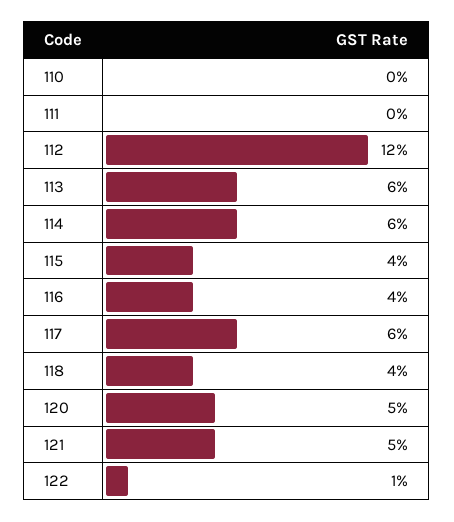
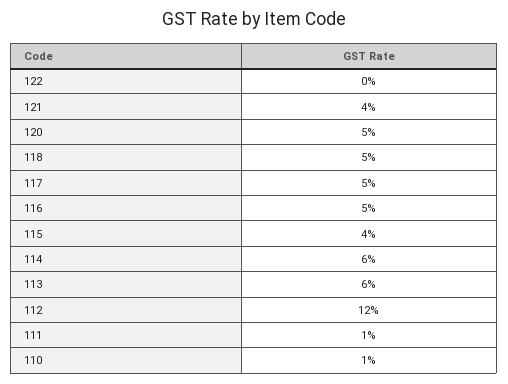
110: 0 -> 1
111: 0 -> 1
116: 4 -> 5
117: 6 -> 5
118: 4 -> 5
121: 5 -> 4
122: 1 -> 0

